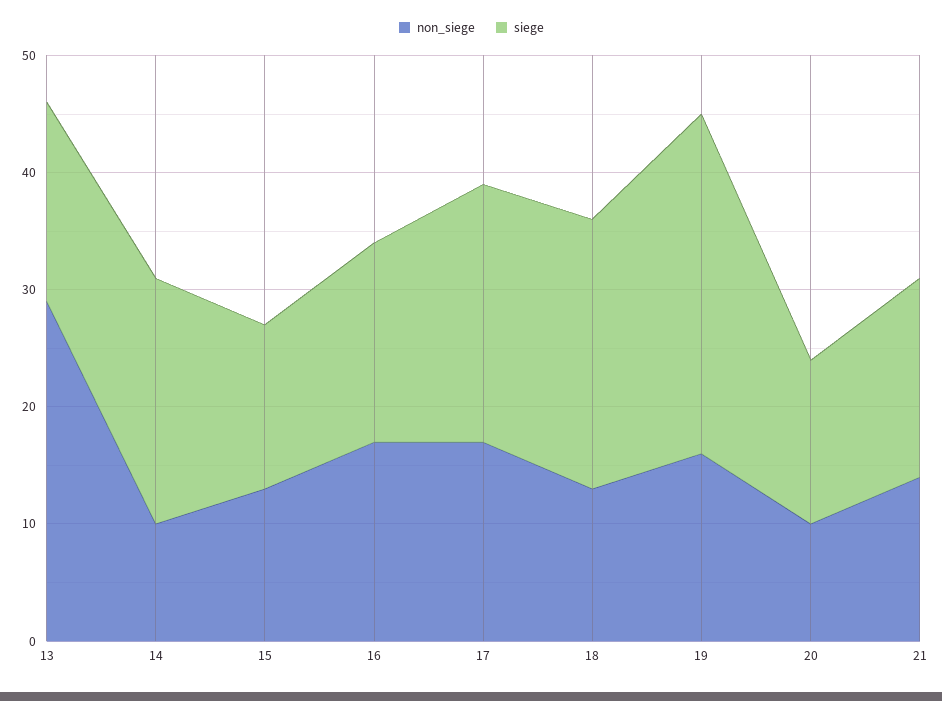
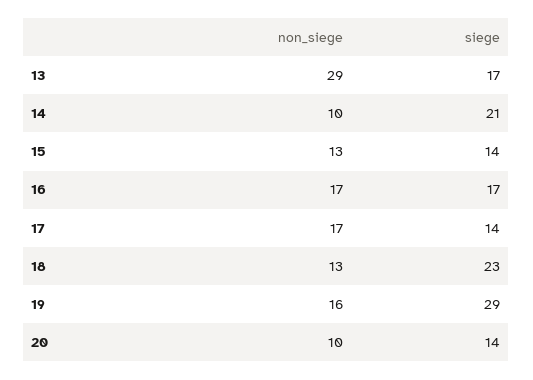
siege, 17: 22 -> 14
non_siege, 21: 14 -> none
siege, 21: 17 -> none

